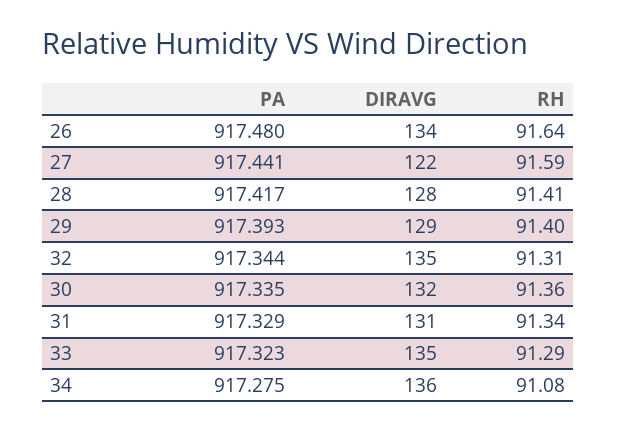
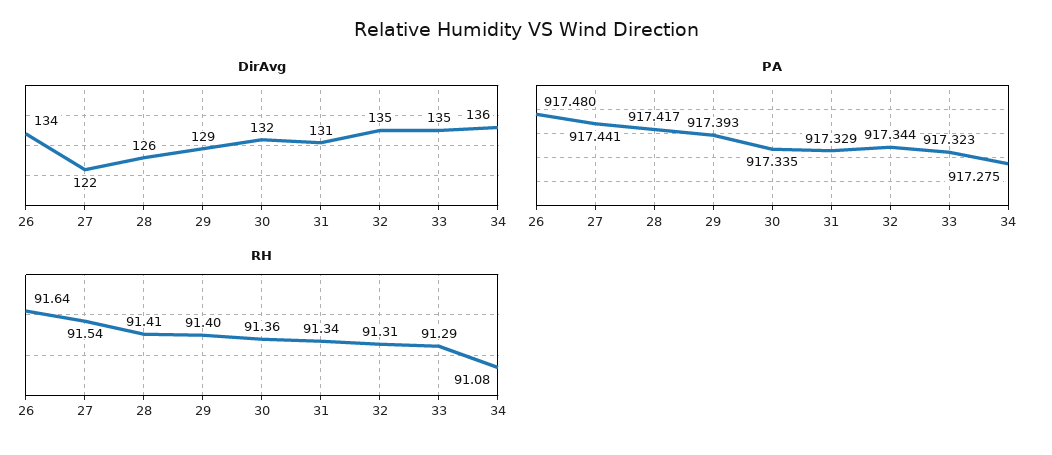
RH, 27: 91.59 -> 91.54
DIRAVG, 28: 128 -> 126

